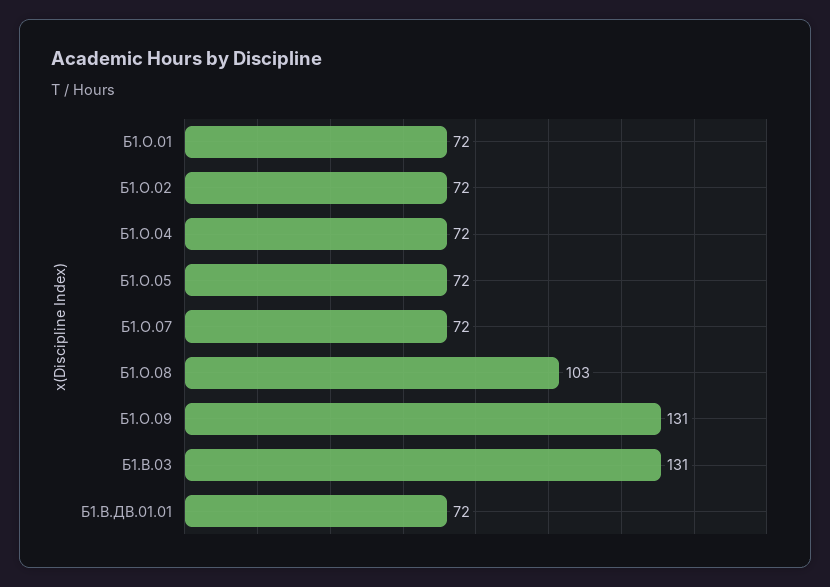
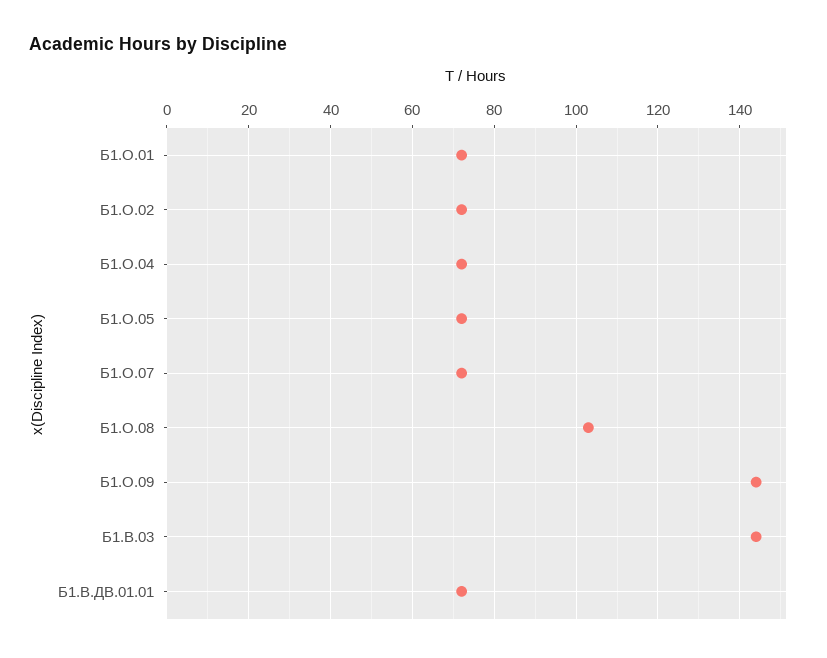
Б1.О.09: 131 -> 145
Б1.В.03: 131 -> 145

